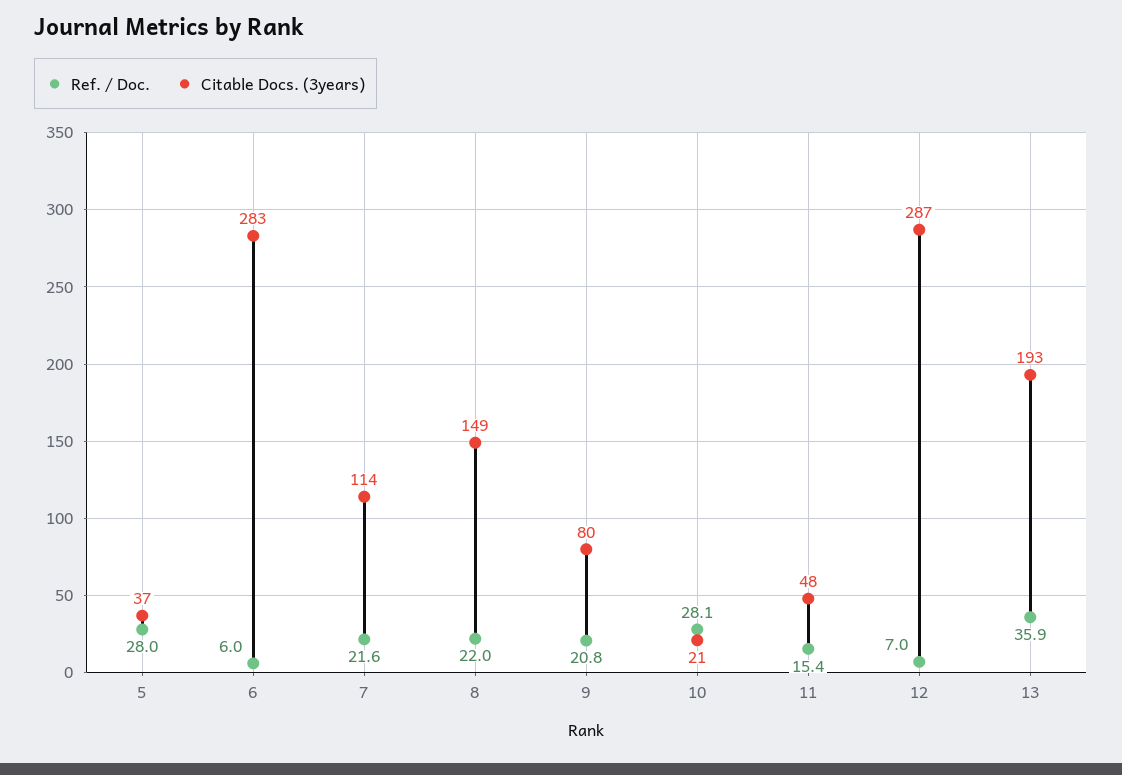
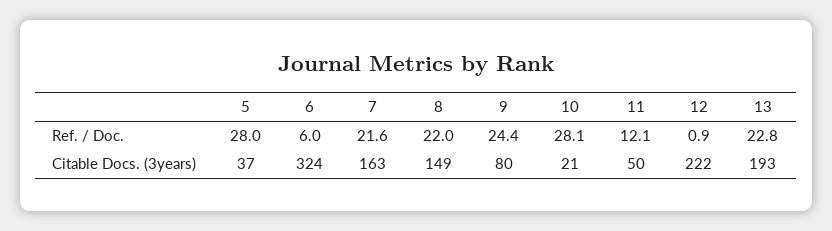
Citable Docs. (3years), 6: 283 -> 324
Citable Docs. (3years), 7: 114 -> 163
Ref. / Doc., 9: 20.8 -> 24.4
Ref. / Doc., 11: 15.4 -> 12.1
Citable Docs. (3years), 11: 48 -> 50
Ref. / Doc., 12: 7 -> 0.9
Citable Docs. (3years), 12: 287 -> 222
Ref. / Doc., 13: 35.9 -> 22.8

